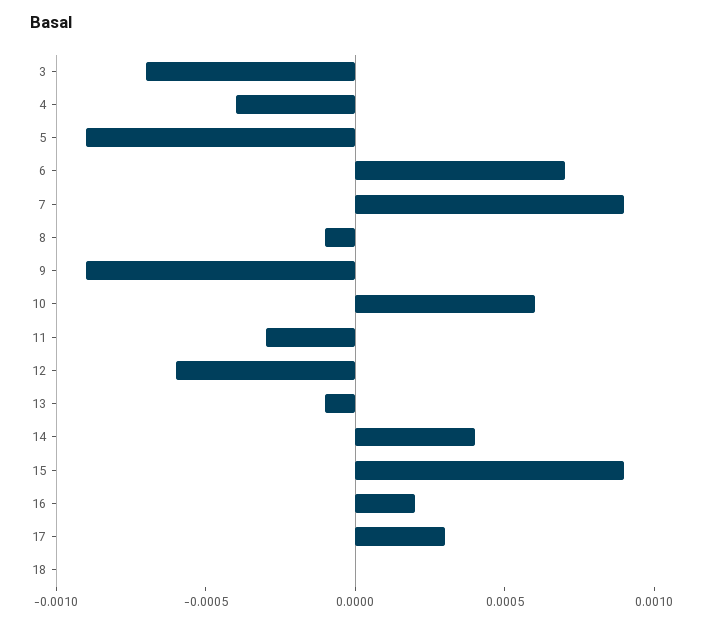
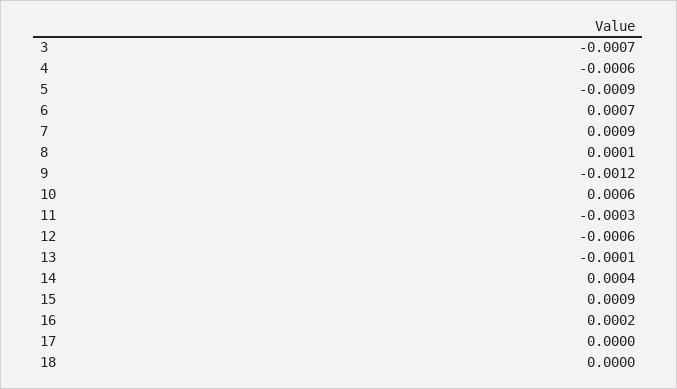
4: -0.0004 -> -0.0006
8: -0.0001 -> 0.0001
9: -0.0009 -> -0.0012
17: 0.0003 -> 0

